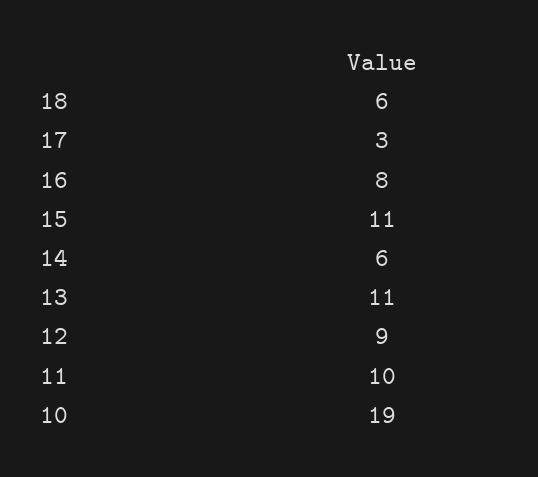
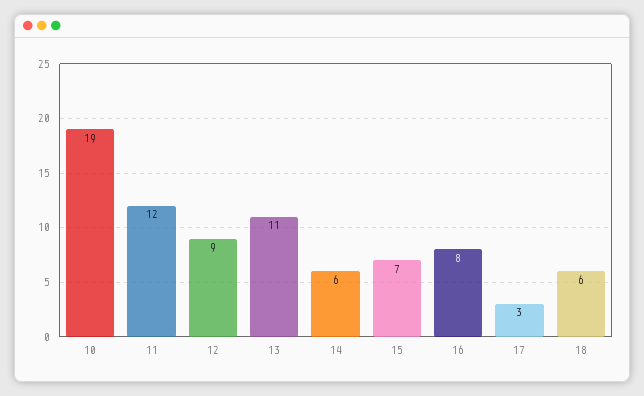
15: 11 -> 7
11: 10 -> 12

